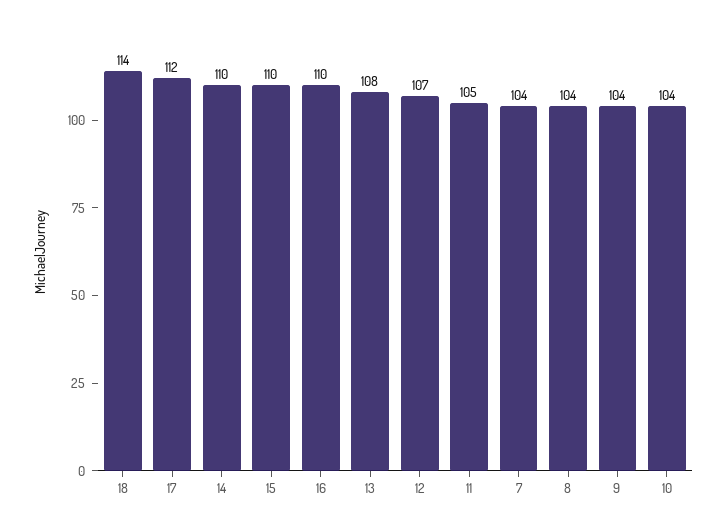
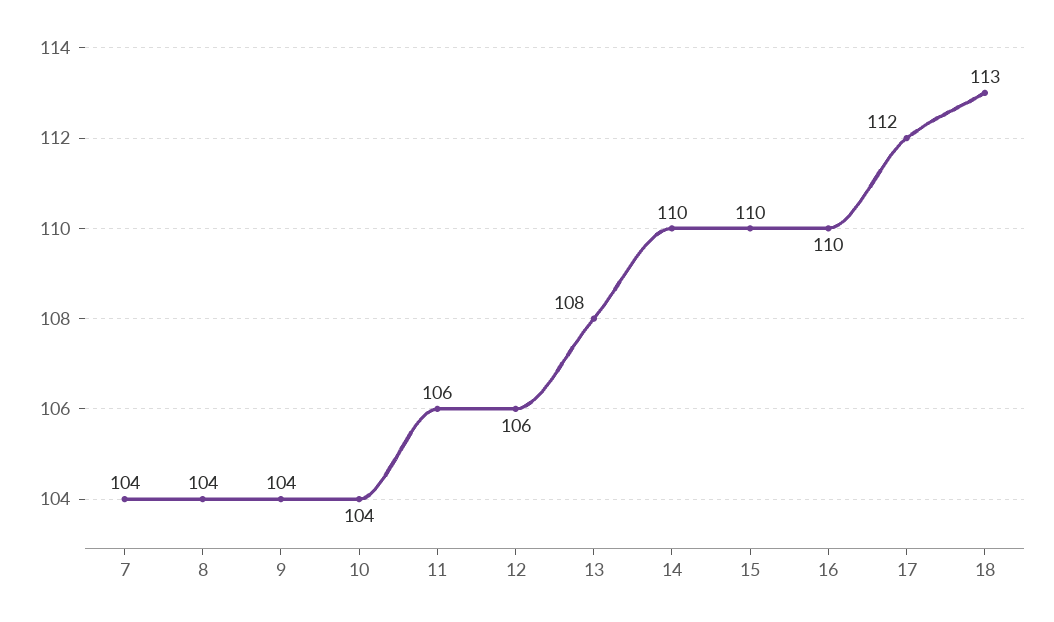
18: 114 -> 113
12: 107 -> 106
11: 105 -> 106

